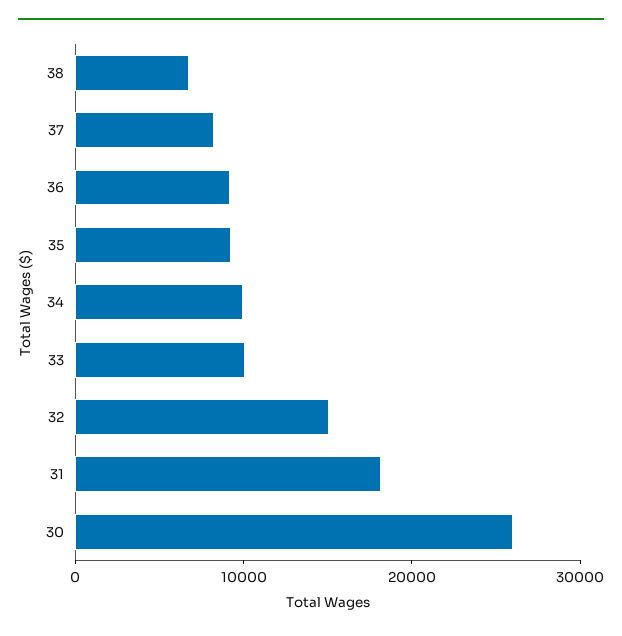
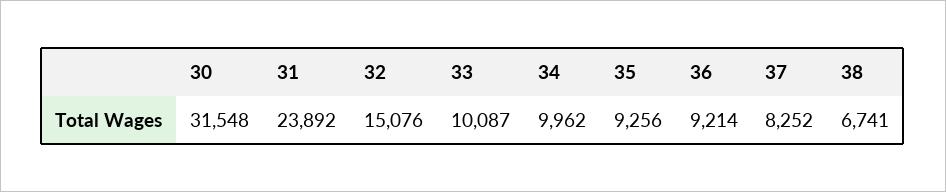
31: 18000 -> 23892
30: 26000 -> 31548

